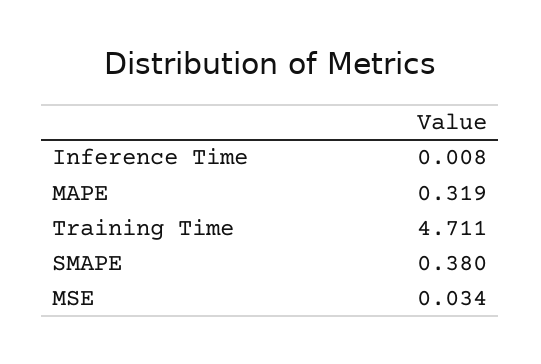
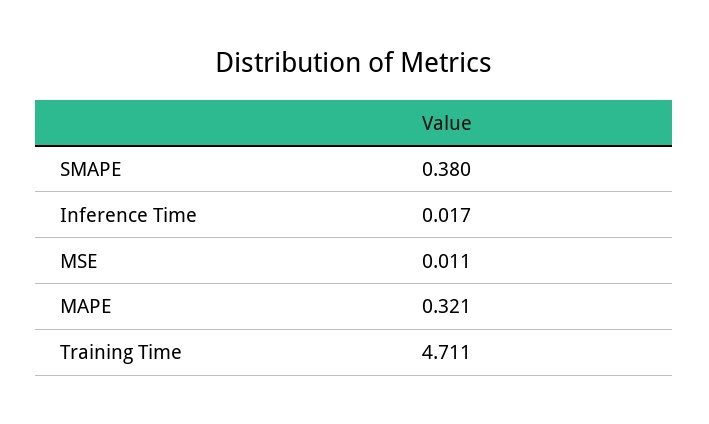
Inference Time: 0.008 -> 0.017
MAPE: 0.319 -> 0.321
MSE: 0.034 -> 0.011

